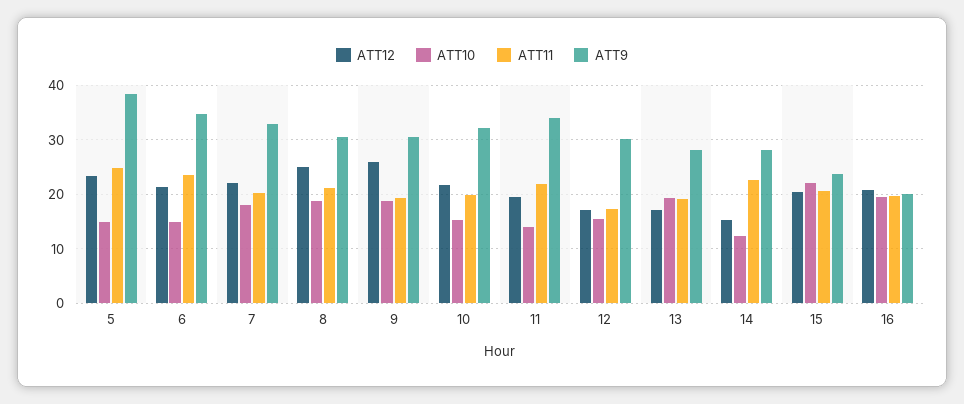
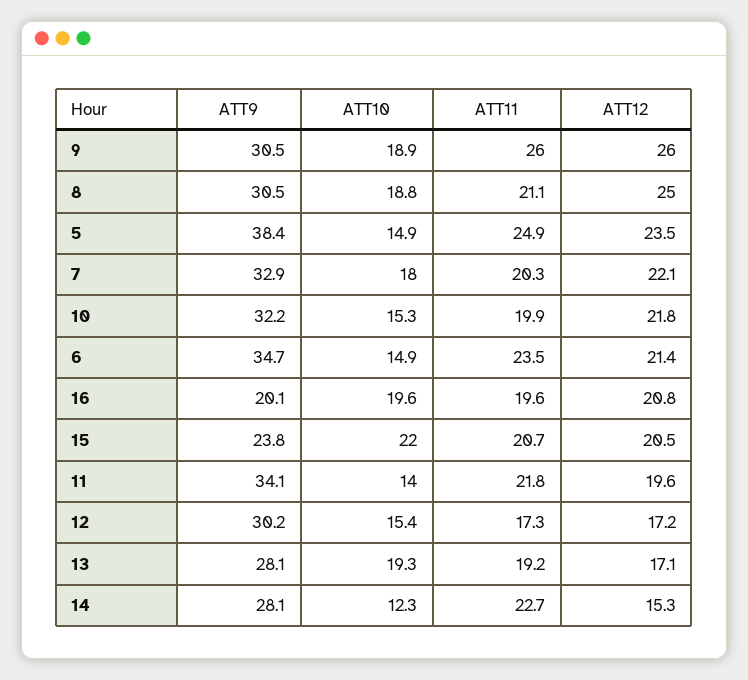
ATT11, 9: 20 -> 26

